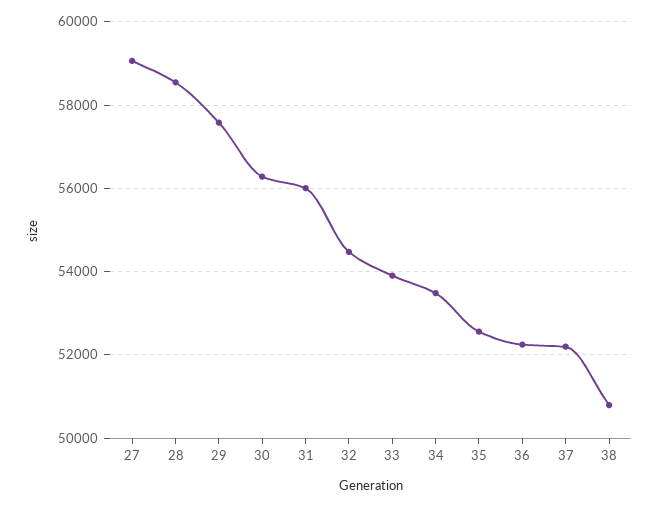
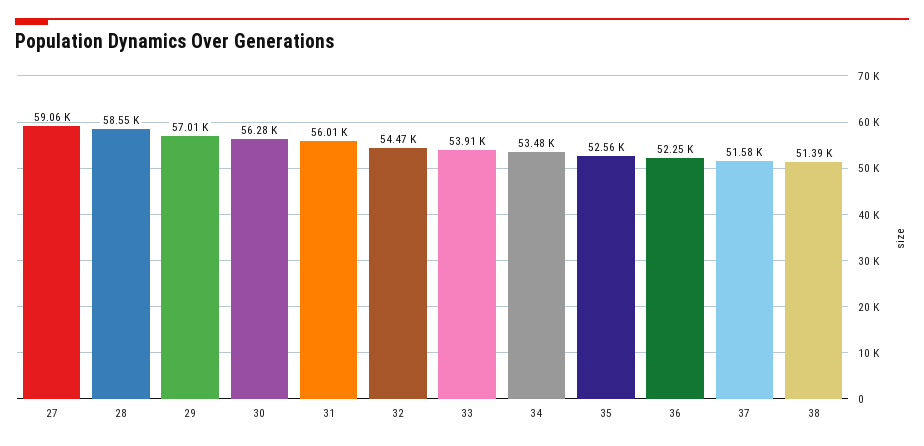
29: 57600 -> 57010
37: 52200 -> 51580
38: 50800 -> 51390

